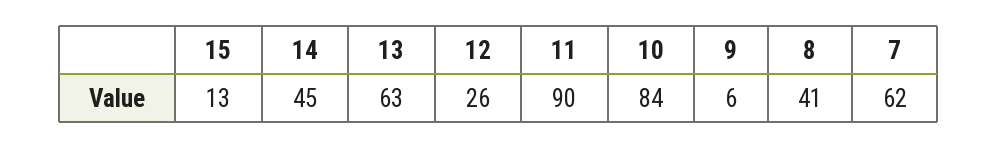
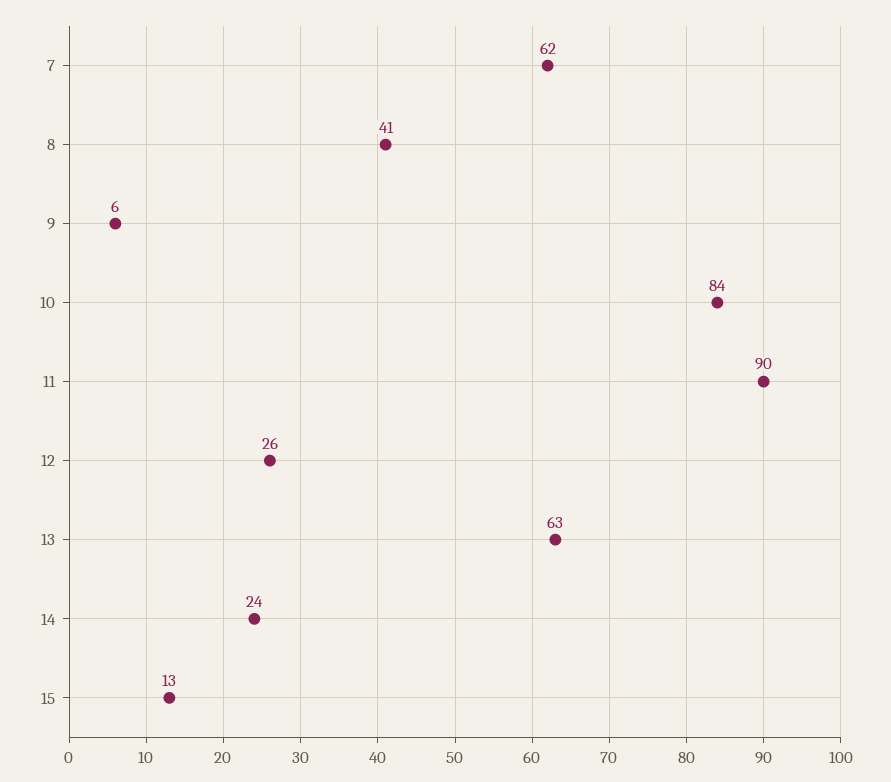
14: 45 -> 24

